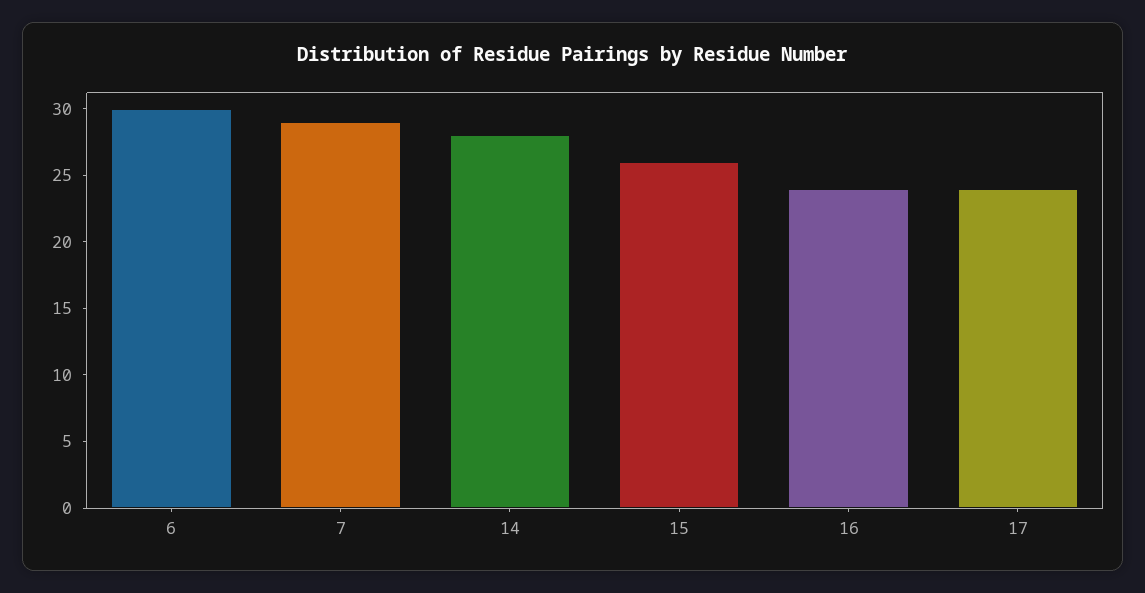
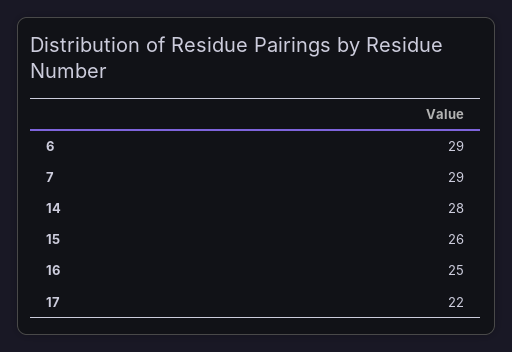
6: 30 -> 29
16: 24 -> 25
17: 24 -> 22

